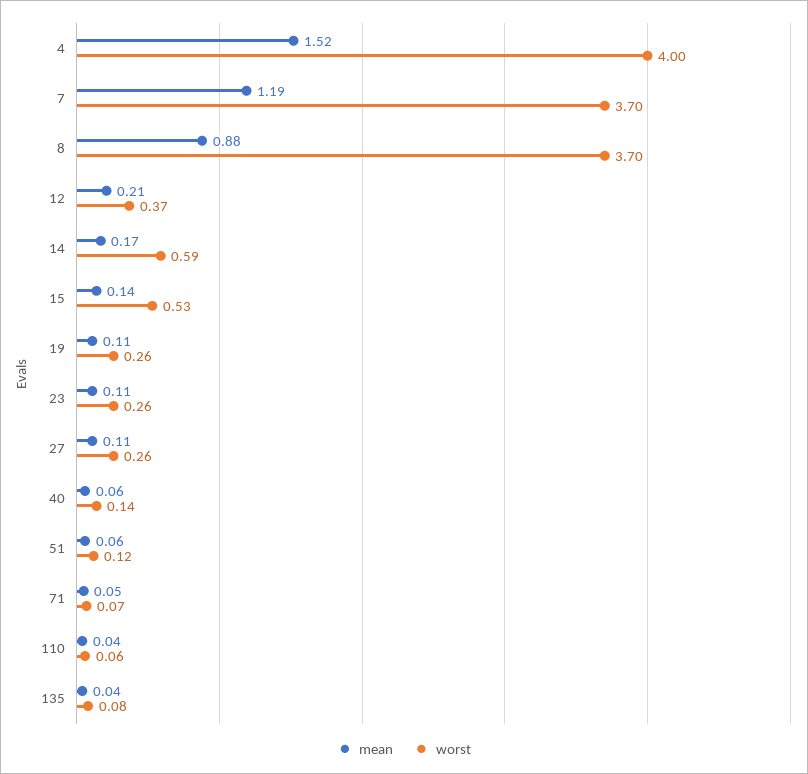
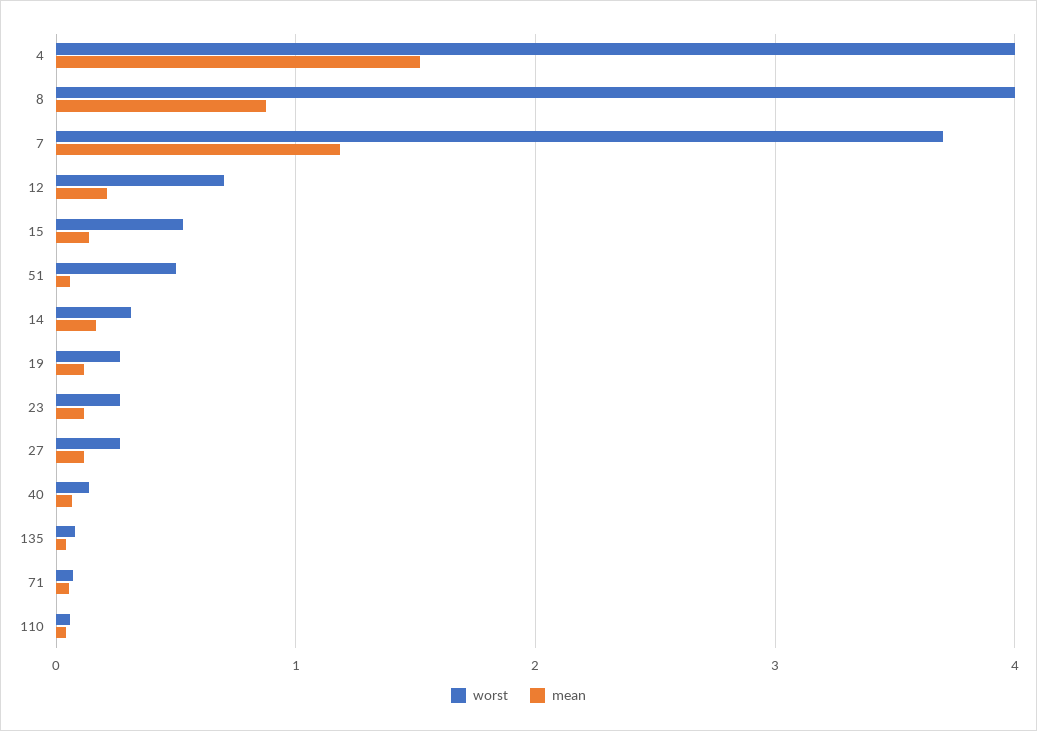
worst, 8: 3.7 -> 4
worst, 12: 0.37 -> 0.7
worst, 14: 0.59 -> 0.3
worst, 51: 0.12 -> 0.5

